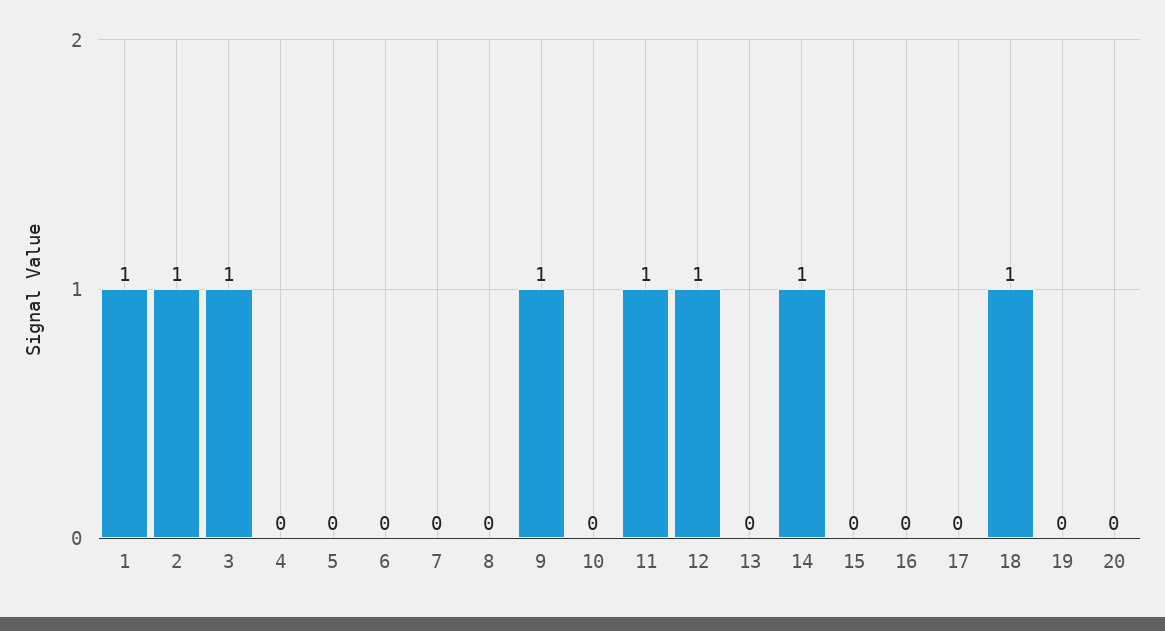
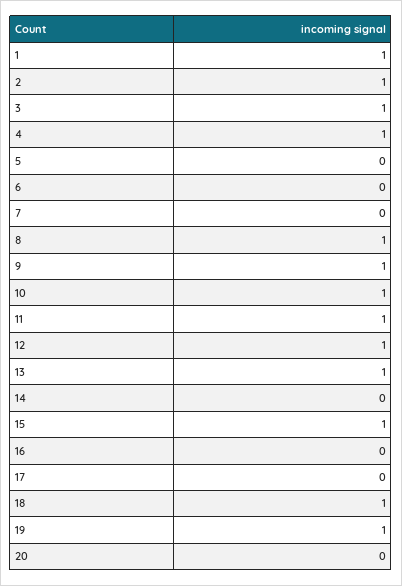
4: 0 -> 1
8: 0 -> 1
10: 0 -> 1
13: 0 -> 1
14: 1 -> 0
15: 0 -> 1
19: 0 -> 1

